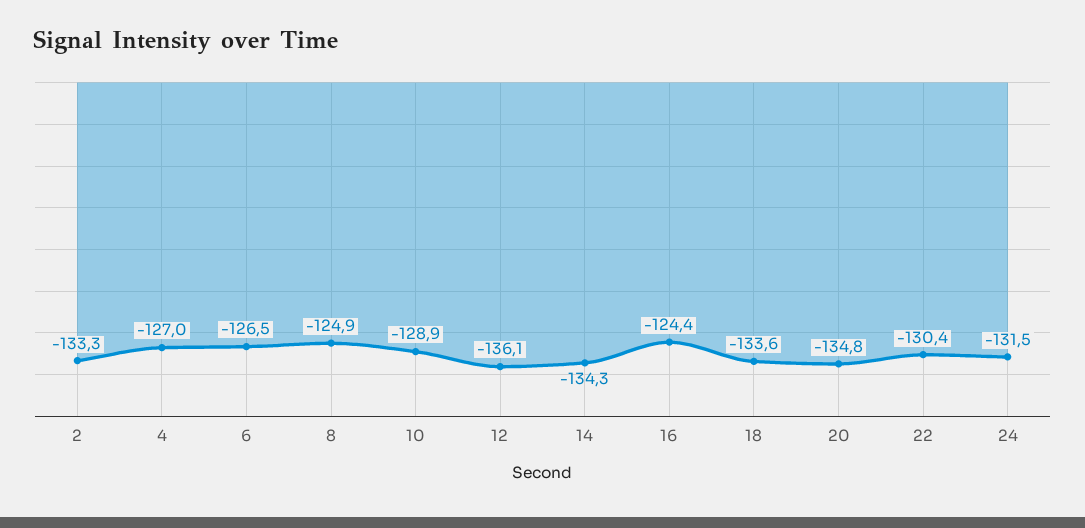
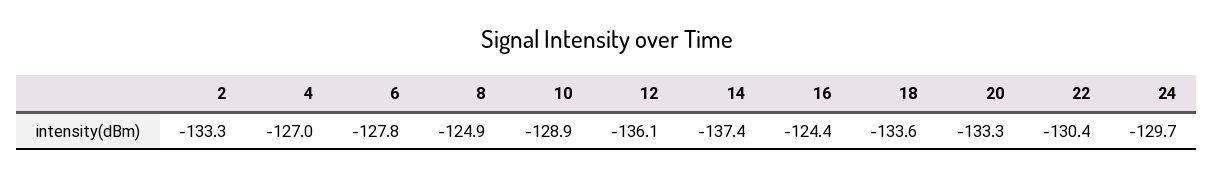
6: -126.5 -> -127.8
14: -134.3 -> -137.4
20: -134.8 -> -133.3
24: -131.5 -> -129.7

